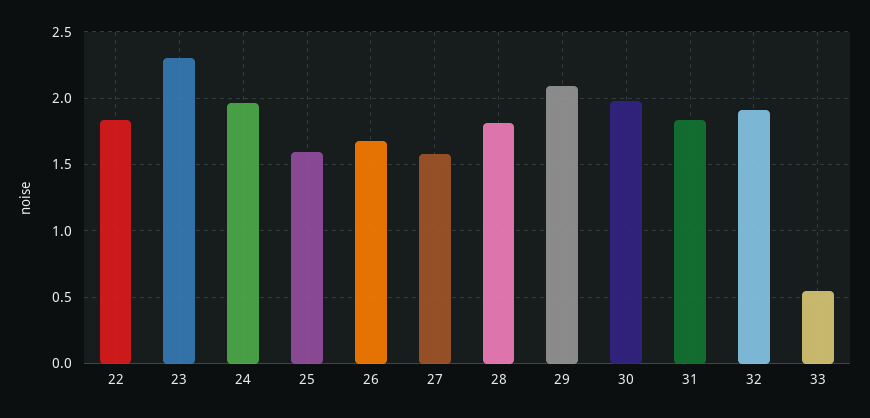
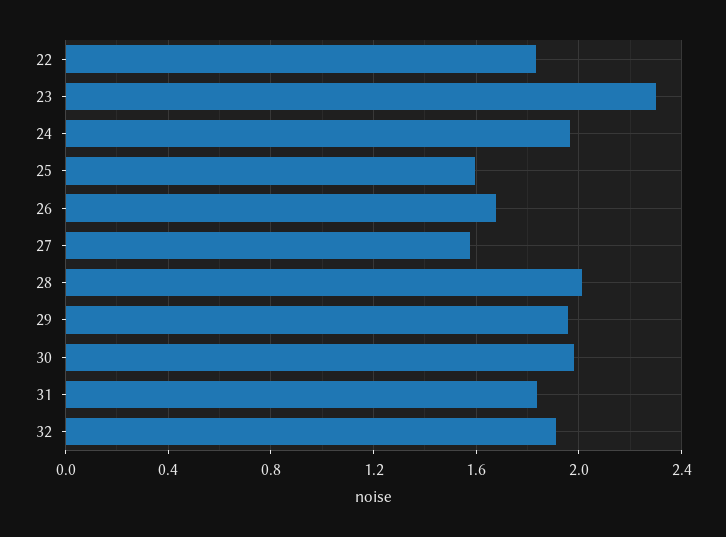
28: 1.8 -> 2
29: 2.1 -> 1.95
33: 0.55 -> none

